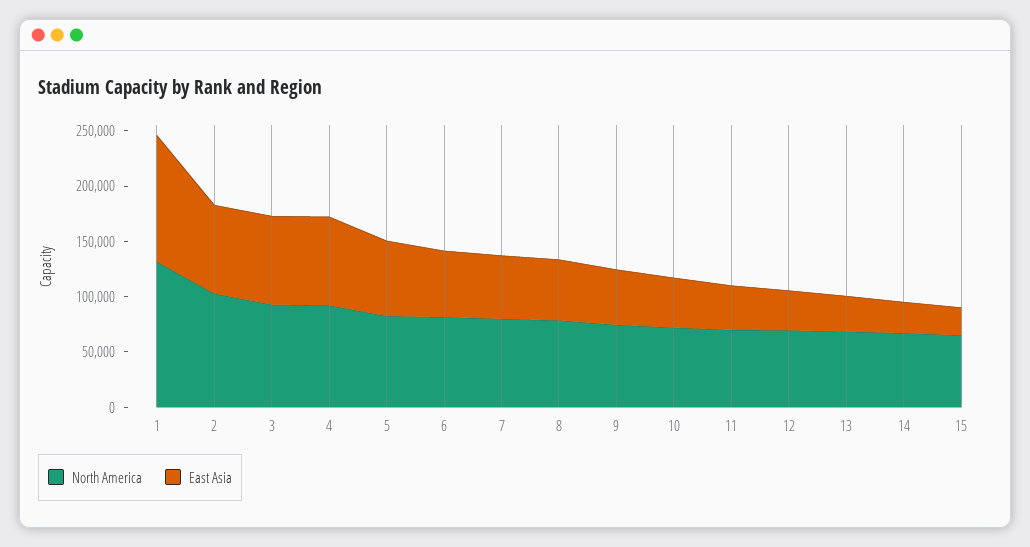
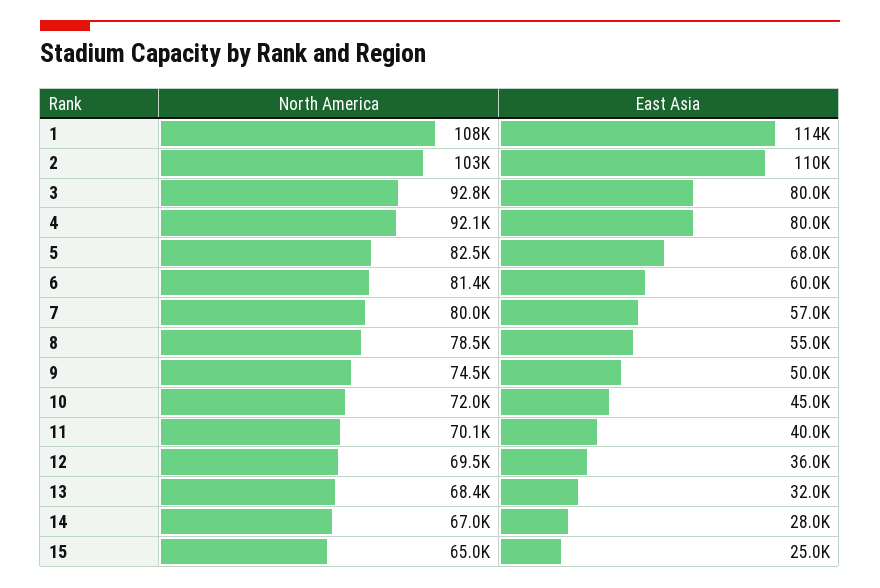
North America, 1: 130000 -> 108000
East Asia, 2: 80000 -> 110000

